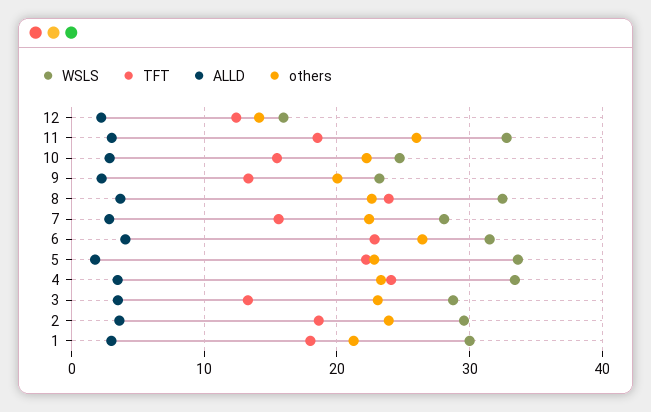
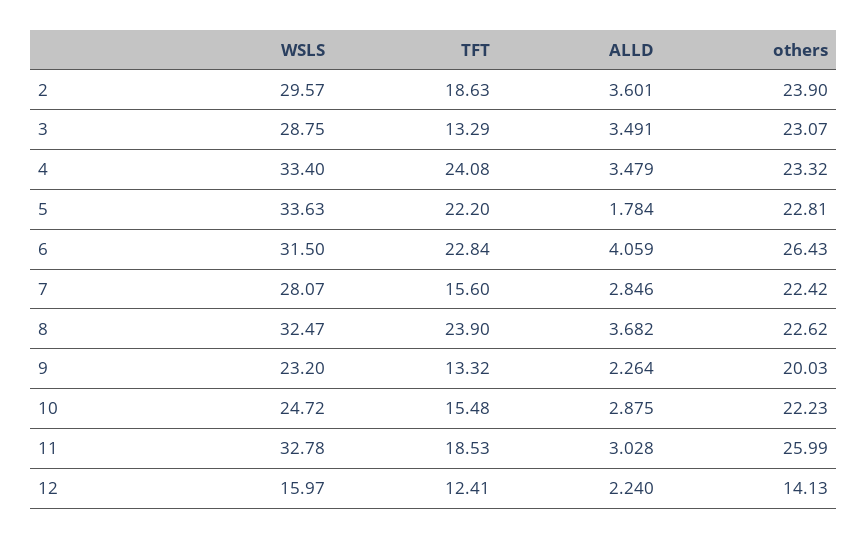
WSLS, 1: 30 -> none
TFT, 1: 18 -> none
ALLD, 1: 3 -> none
others, 1: 21 -> none

